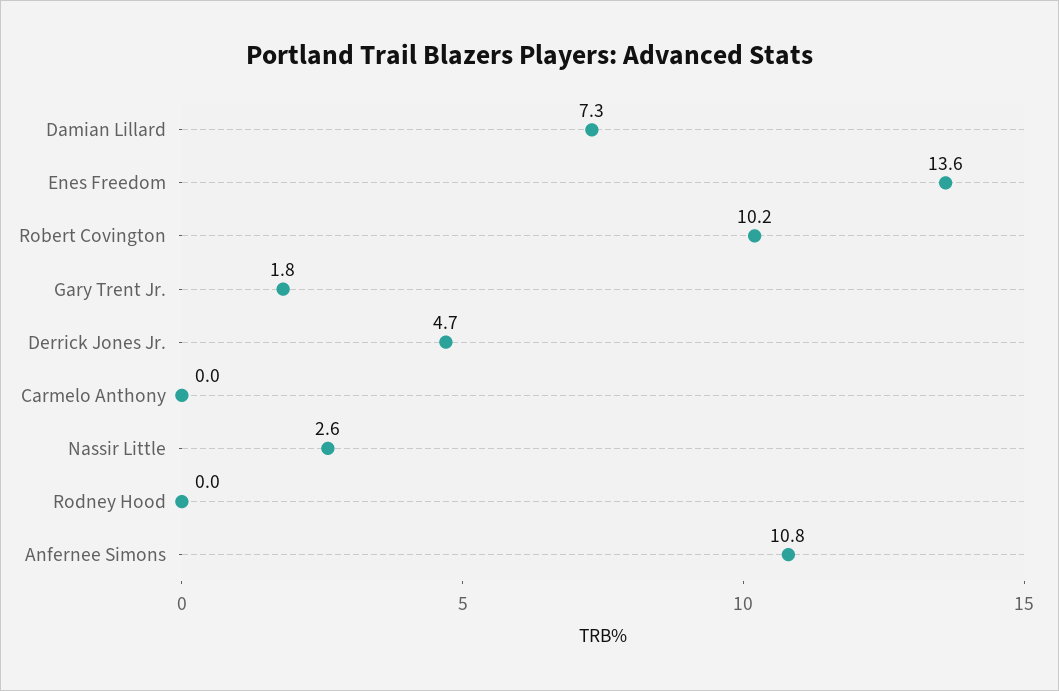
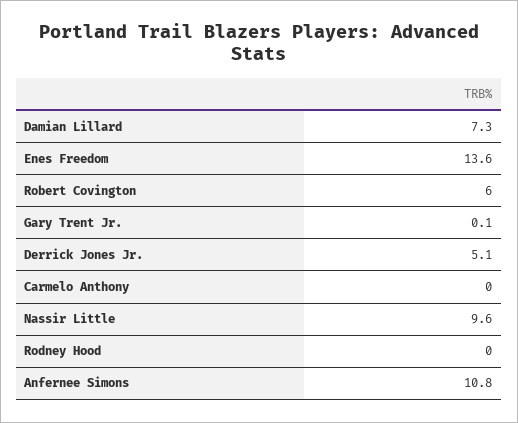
Robert Covington: 10.2 -> 6
Gary Trent Jr.: 1.8 -> 0.1
Derrick Jones Jr.: 4.7 -> 5.1
Nassir Little: 2.6 -> 9.6

